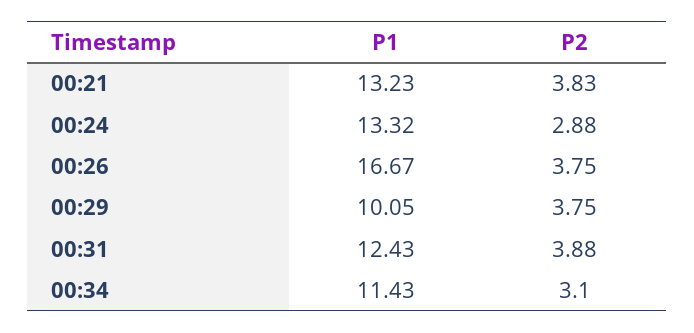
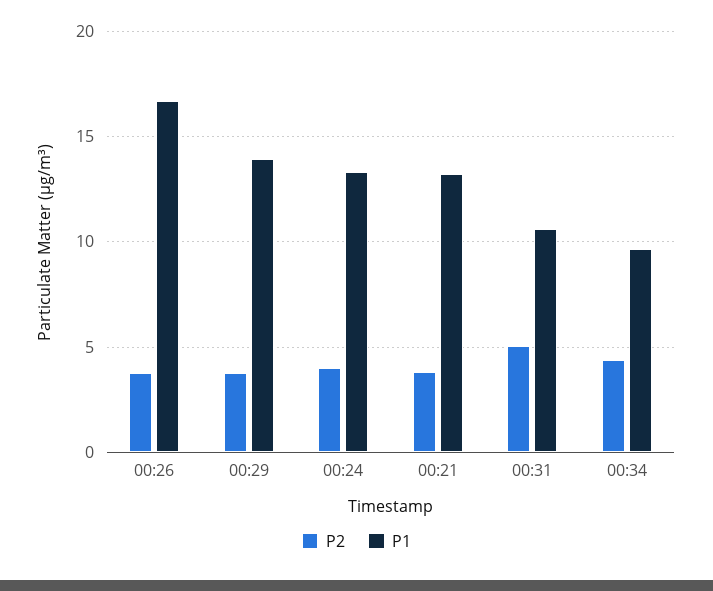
P2, 00:24: 2.88 -> 4
P1, 00:29: 10.05 -> 14
P1, 00:31: 12.43 -> 10.5
P2, 00:31: 3.88 -> 5
P1, 00:34: 11.43 -> 9.5
P2, 00:34: 3.1 -> 4.5

